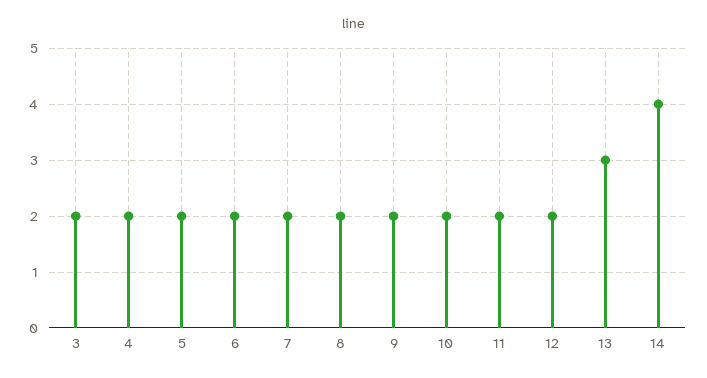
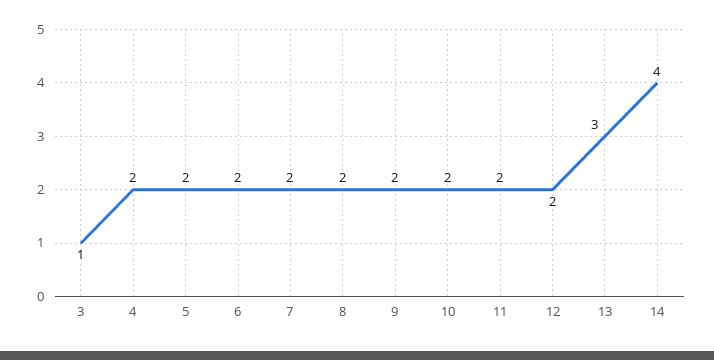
3: 2 -> 1

